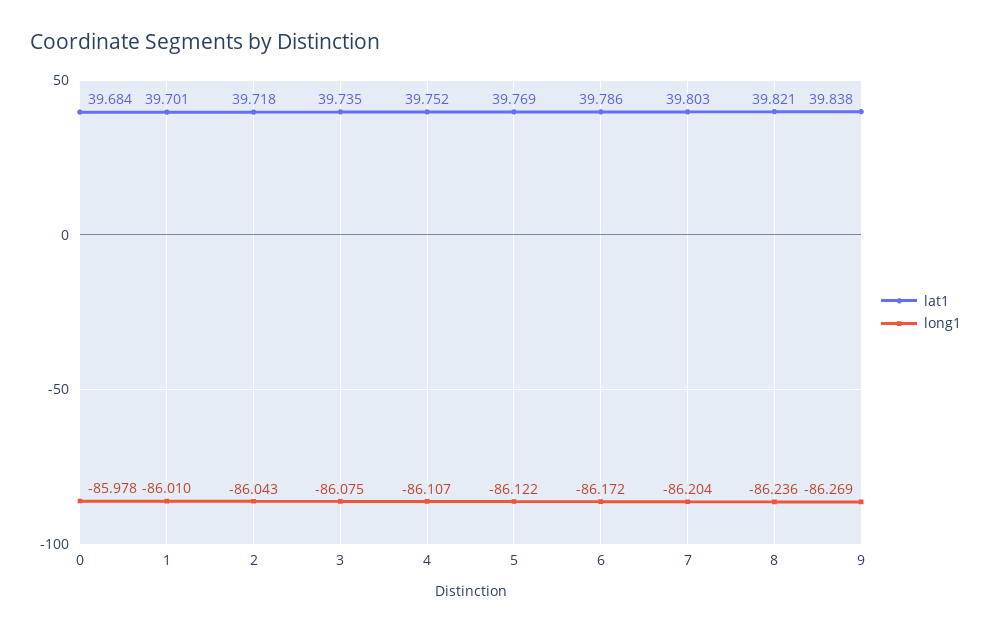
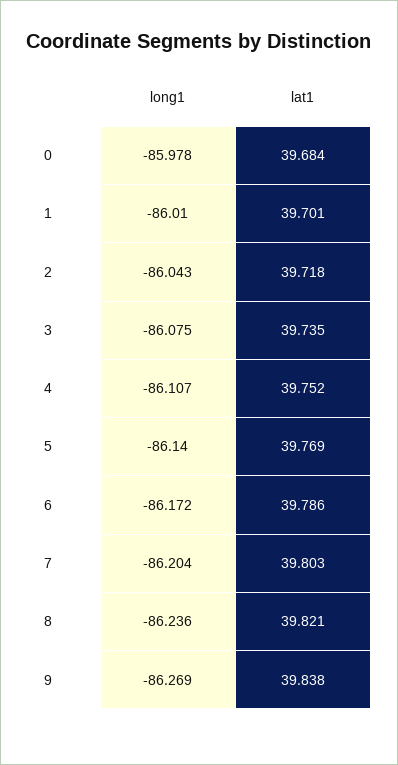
long1, 5: -86.122 -> -86.14

